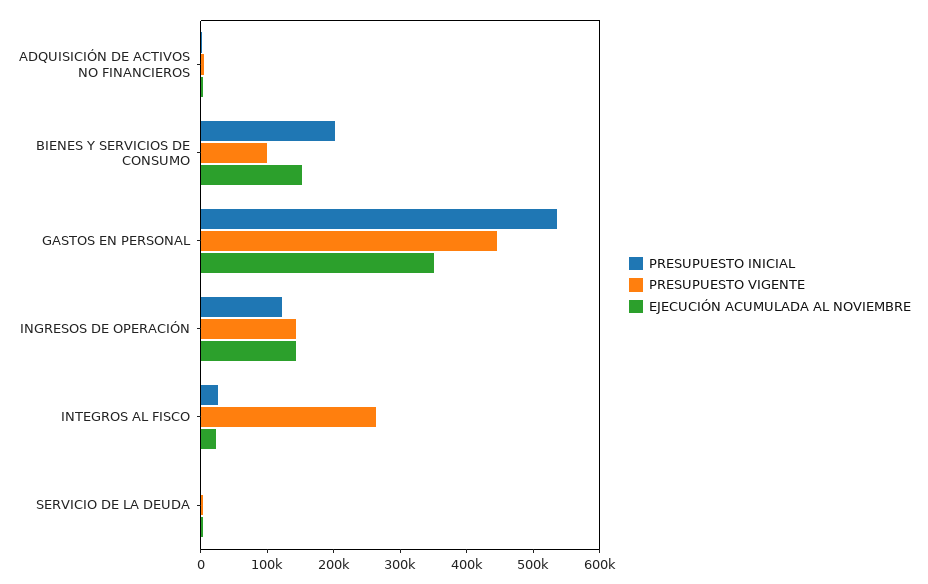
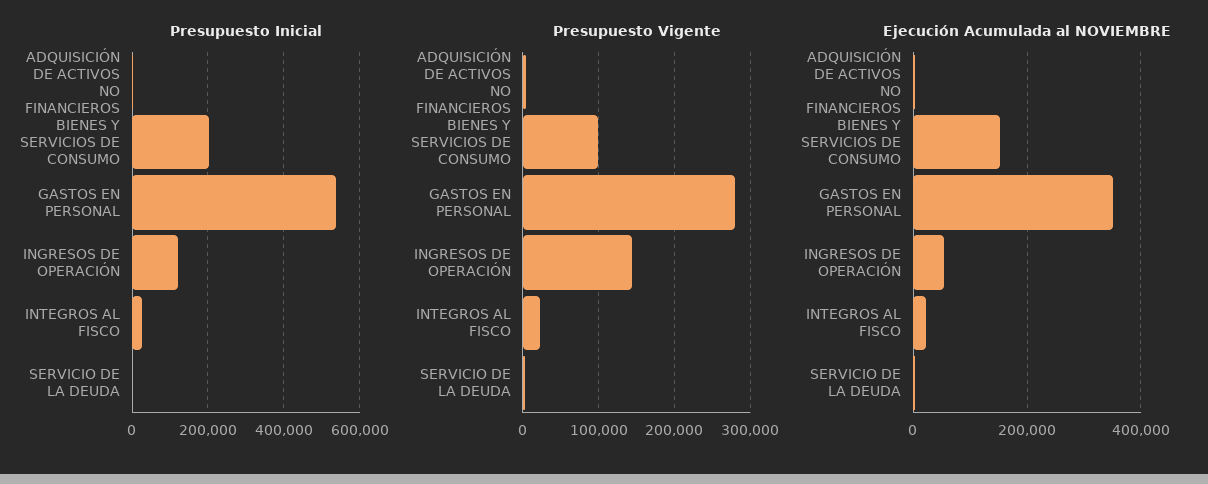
PRESUPUESTO VIGENTE, GASTOS EN PERSONAL: 440000 -> 280000
EJECUCIÓN ACUMULADA AL NOVIEMBRE, INGRESOS DE OPERACIÓN: 140000 -> 60000
PRESUPUESTO VIGENTE, INTEGROS AL FISCO: 260000 -> 20000

